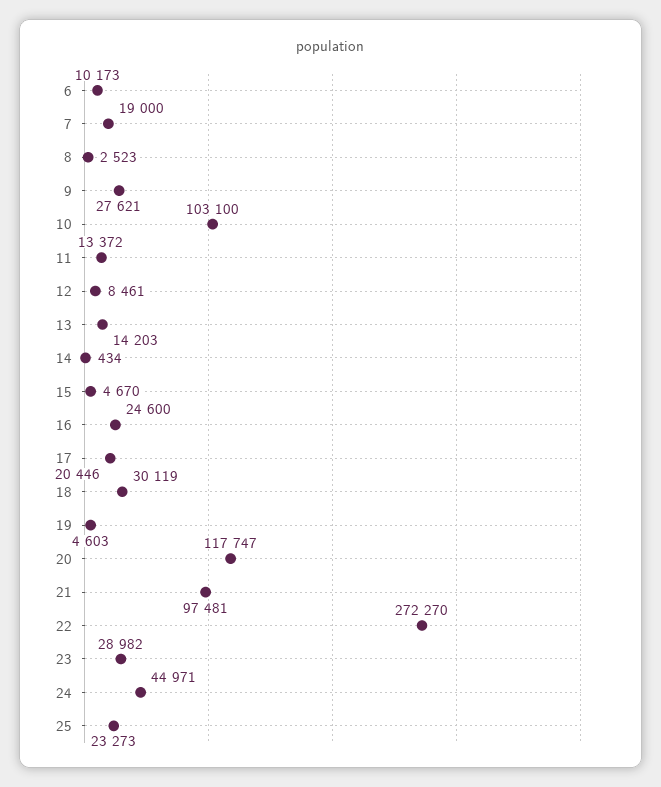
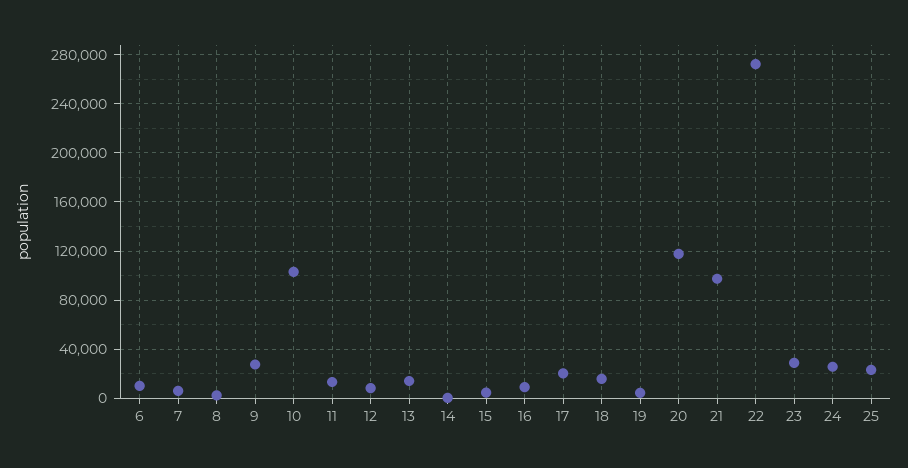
7: 19000 -> 5000
16: 24600 -> 10000
18: 30119 -> 15000
24: 44971 -> 25000

